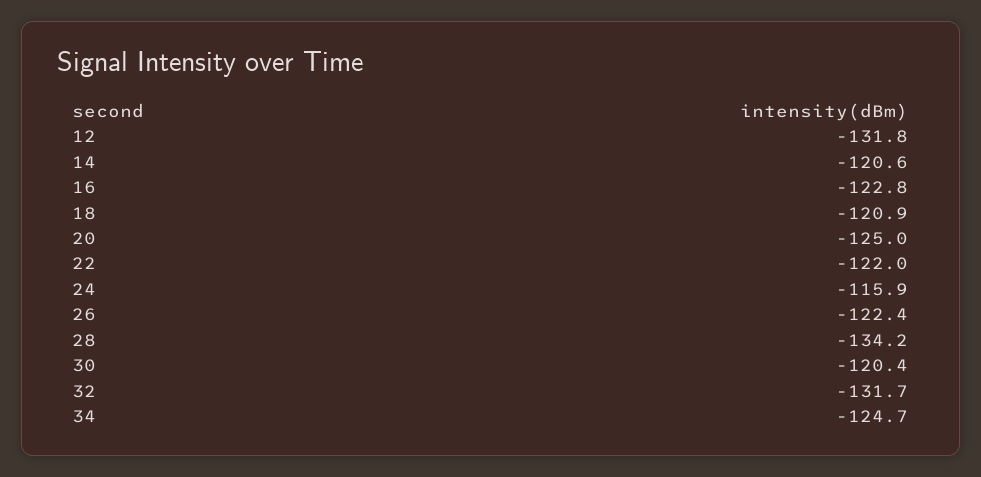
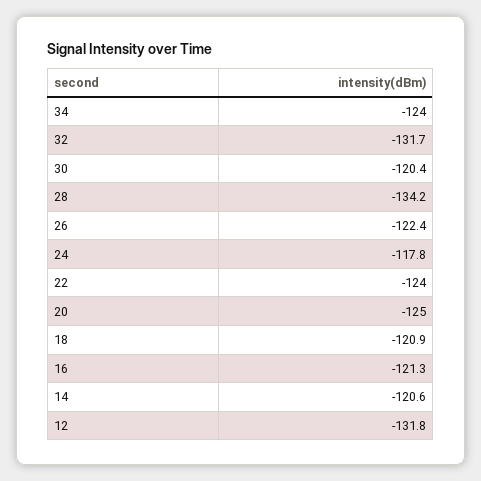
16: -122.8 -> -121.3
22: -122 -> -124
24: -115.9 -> -117.8
34: -124.7 -> -124

